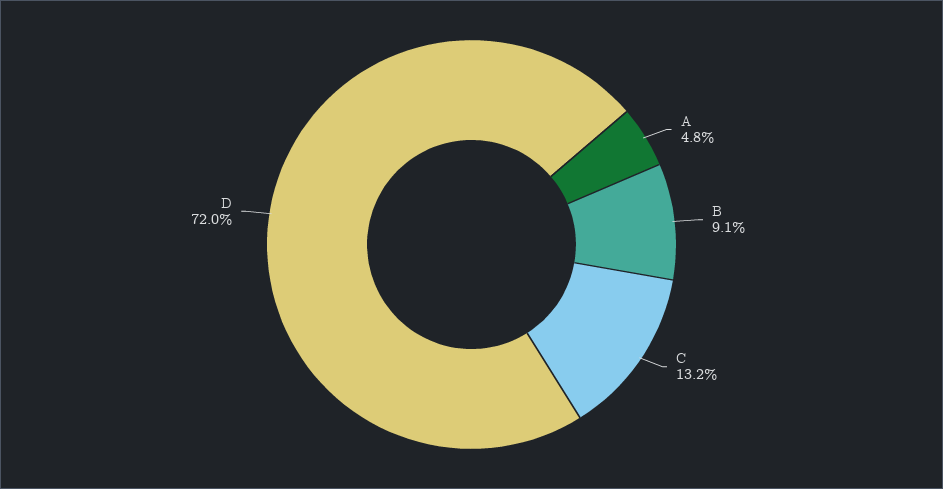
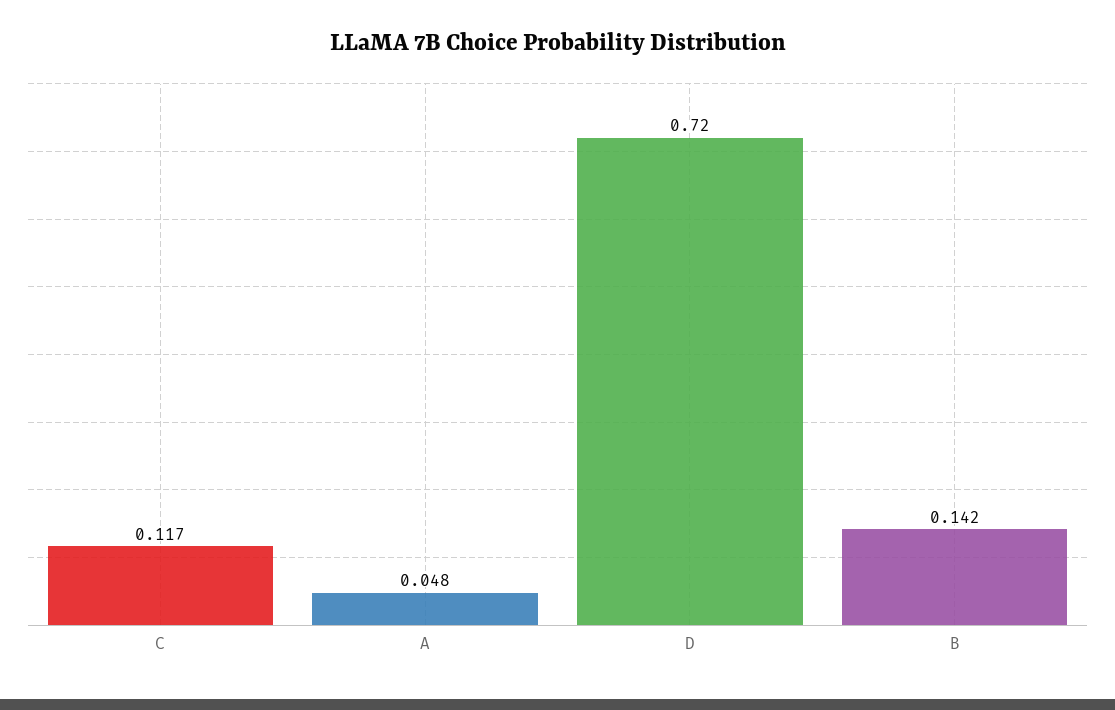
B: 0.091 -> 0.142
C: 0.132 -> 0.117

